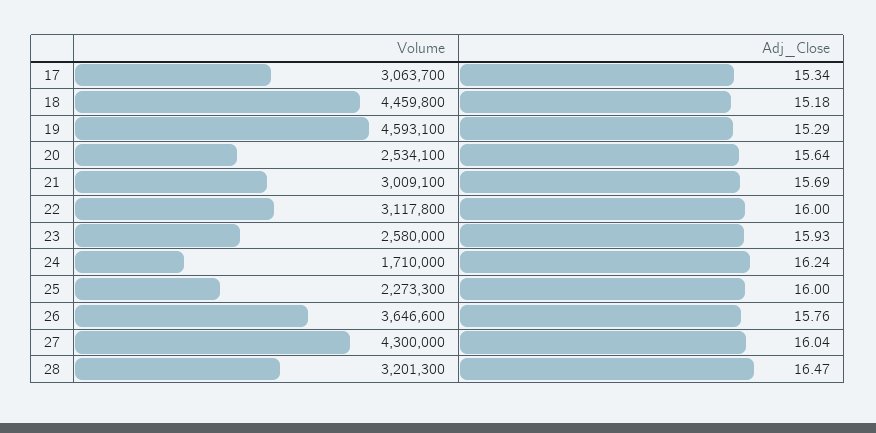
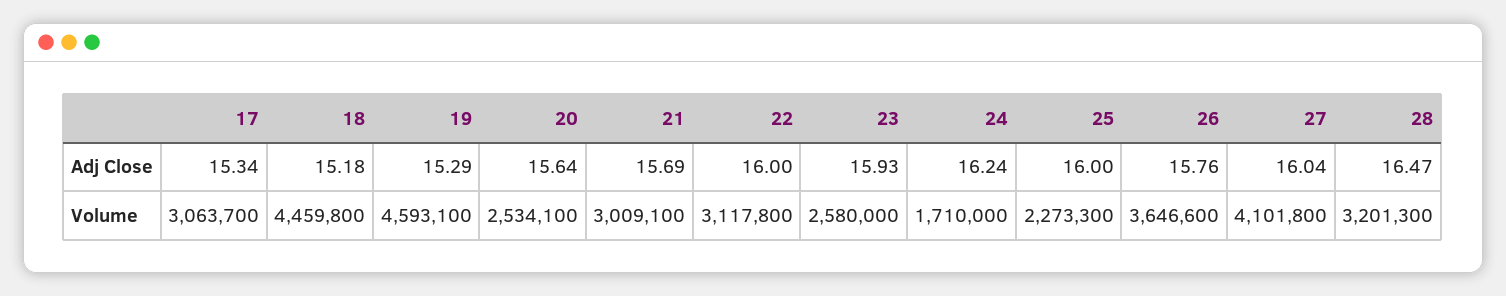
Volume, 27: 4300000 -> 4101800

